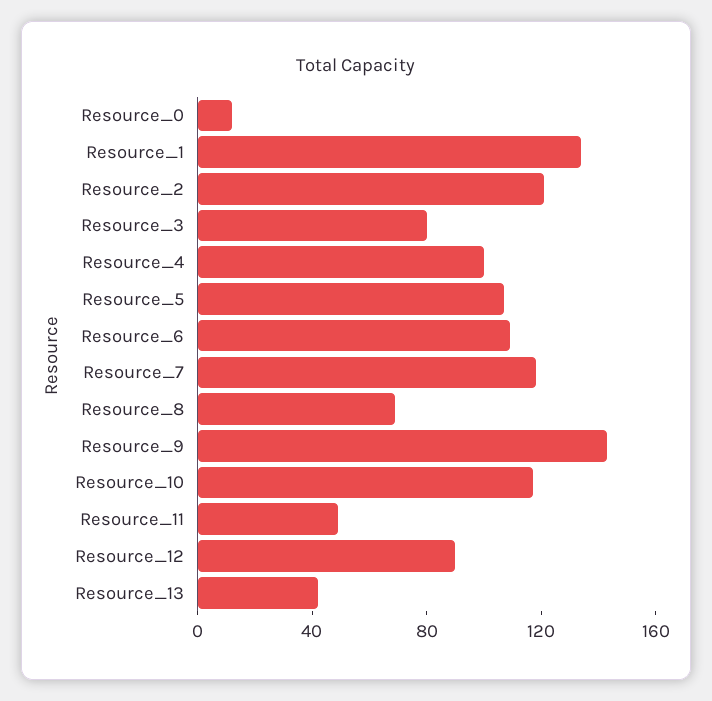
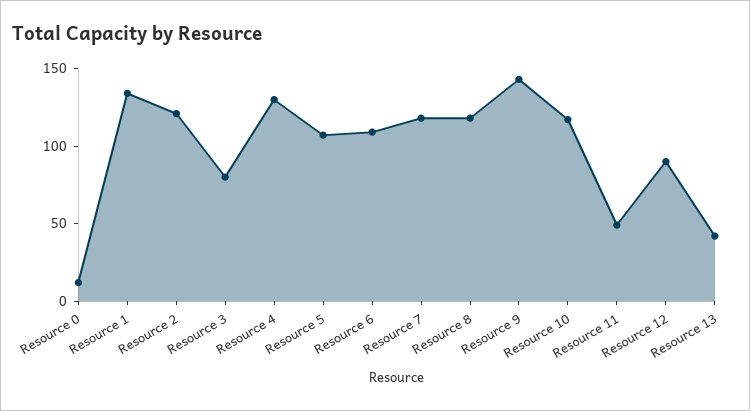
Resource_4: 100 -> 130
Resource_8: 70 -> 120

